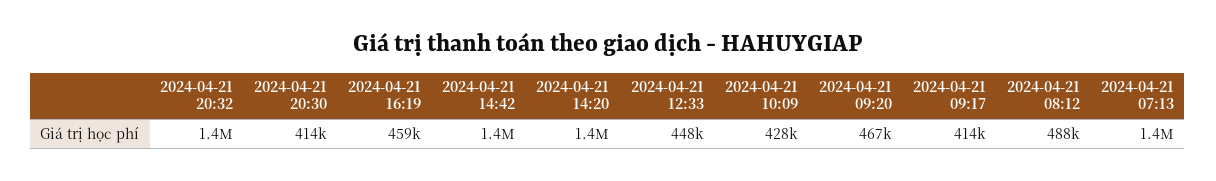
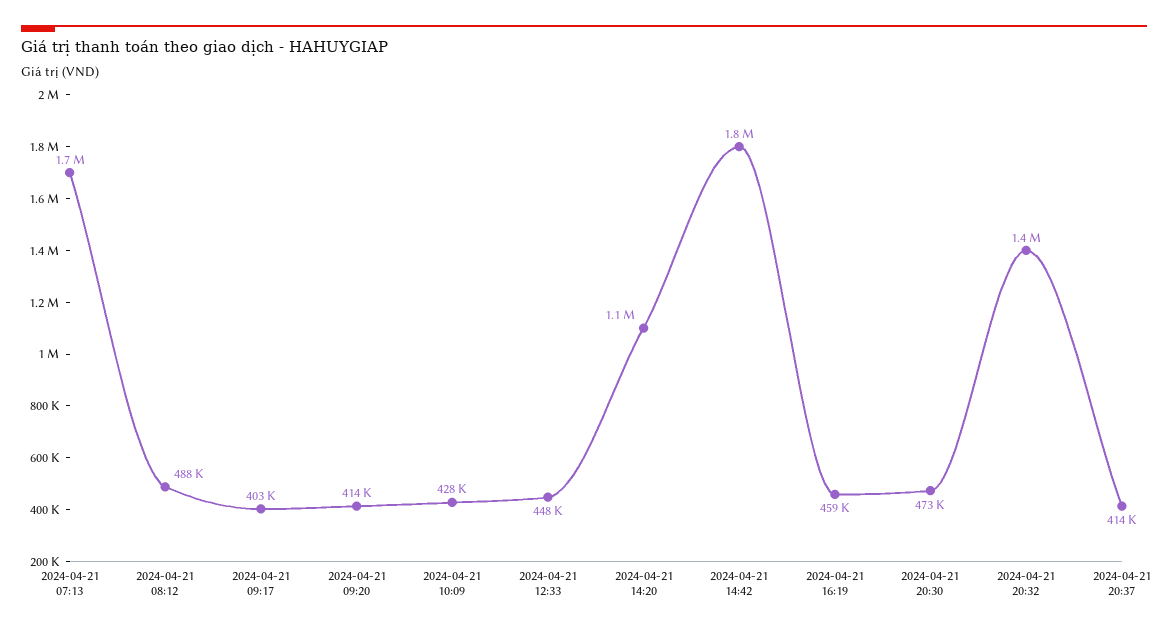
2024-04-21 20:30: 414000 -> 473000
2024-04-21 14:42: 1400000 -> 1800000
2024-04-21 14:20: 1400000 -> 1100000
2024-04-21 09:20: 467000 -> 414000
2024-04-21 09:17: 414000 -> 403000
2024-04-21 07:13: 1400000 -> 1700000
2024-04-21 20:37: none -> 414000

